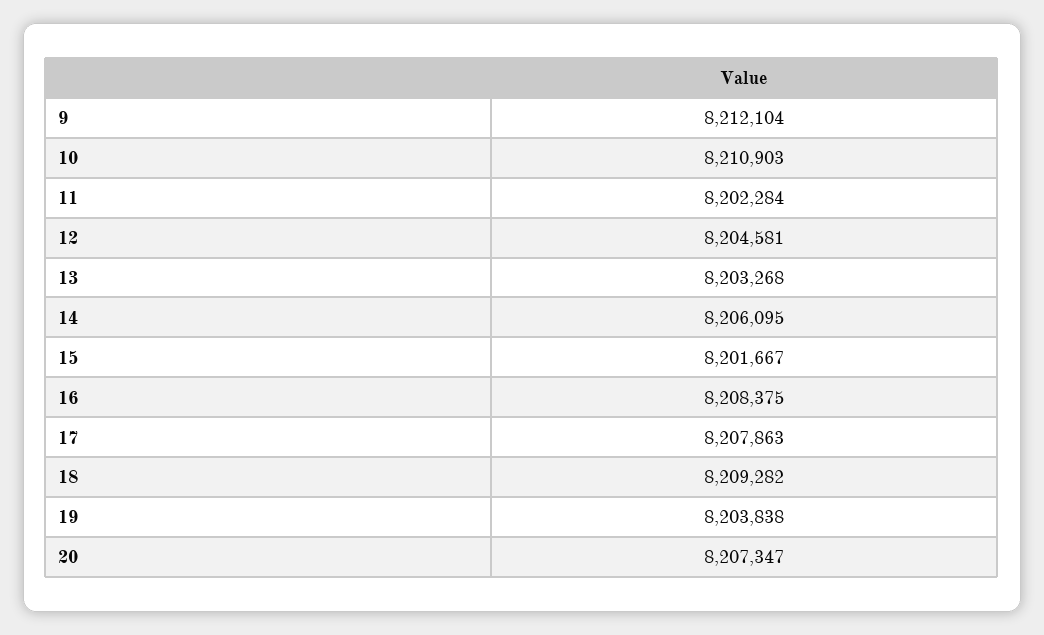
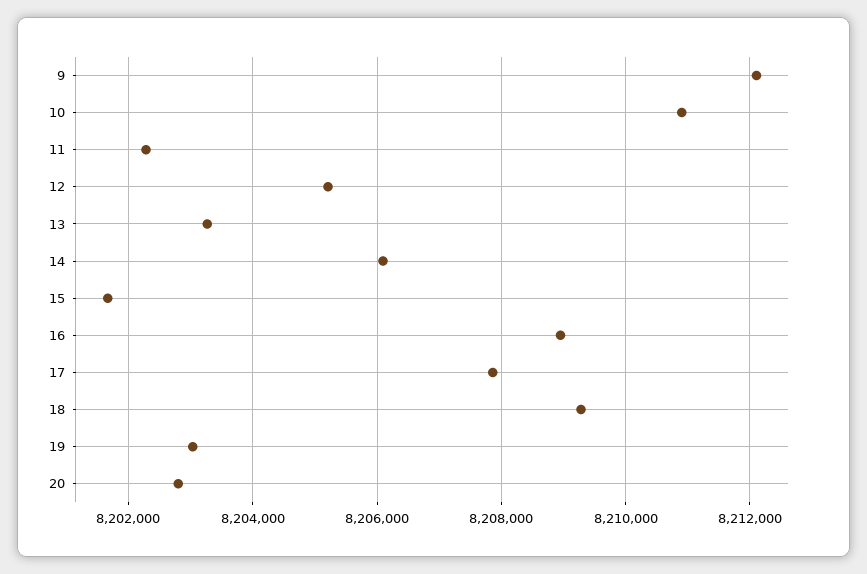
12: 8204581 -> 8205200
16: 8208375 -> 8209000
19: 8203838 -> 8203000
20: 8207347 -> 8202800

